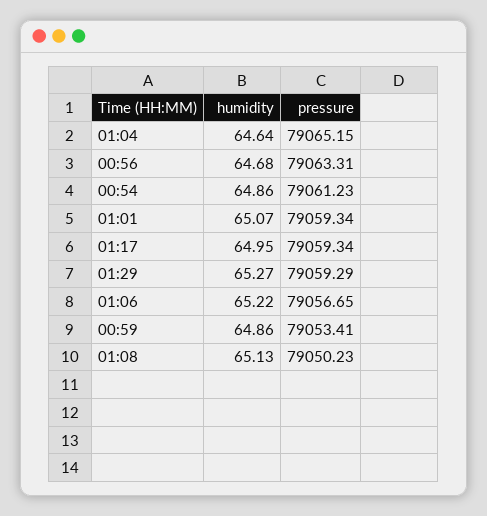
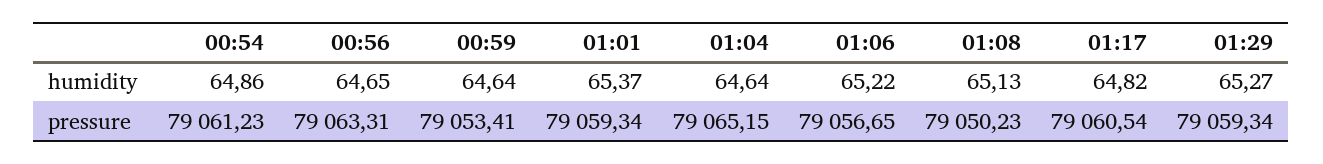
humidity, 00:56: 64.68 -> 64.65
humidity, 01:01: 65.07 -> 65.37
humidity, 01:17: 64.95 -> 64.82
pressure, 01:17: 79059.34 -> 79060.54
pressure, 01:29: 79059.29 -> 79059.34
humidity, 00:59: 64.86 -> 64.64

